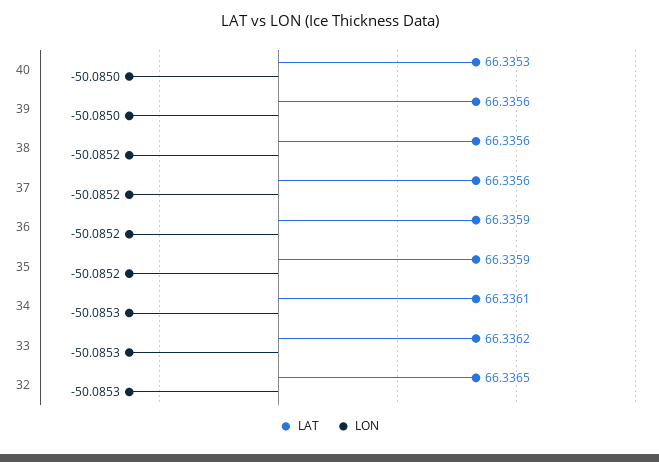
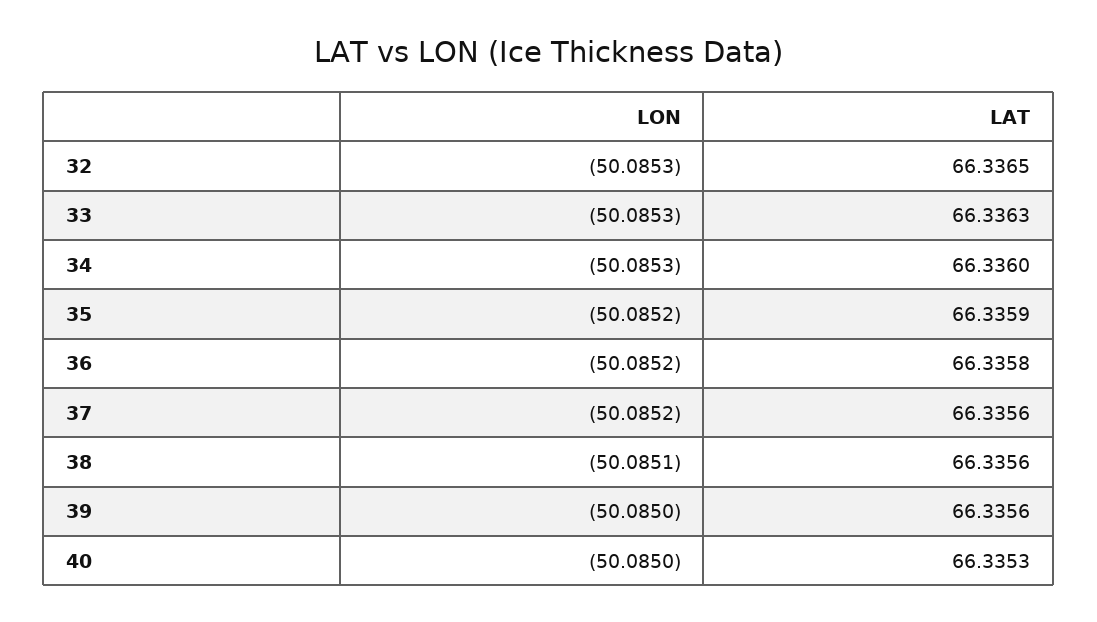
LON, 38: -50.0852 -> -50.0851
LAT, 36: 66.3359 -> 66.3358
LAT, 34: 66.3361 -> 66.336
LAT, 33: 66.3362 -> 66.3363

